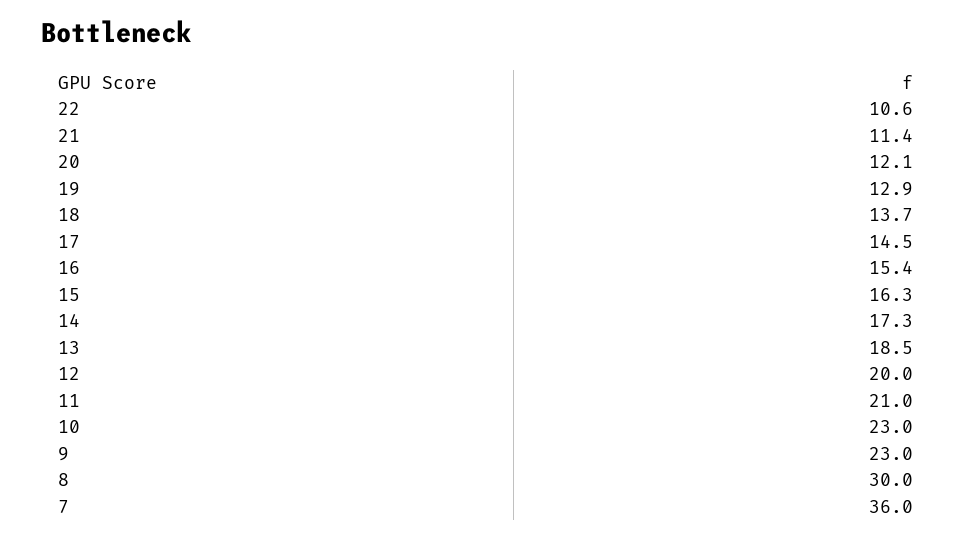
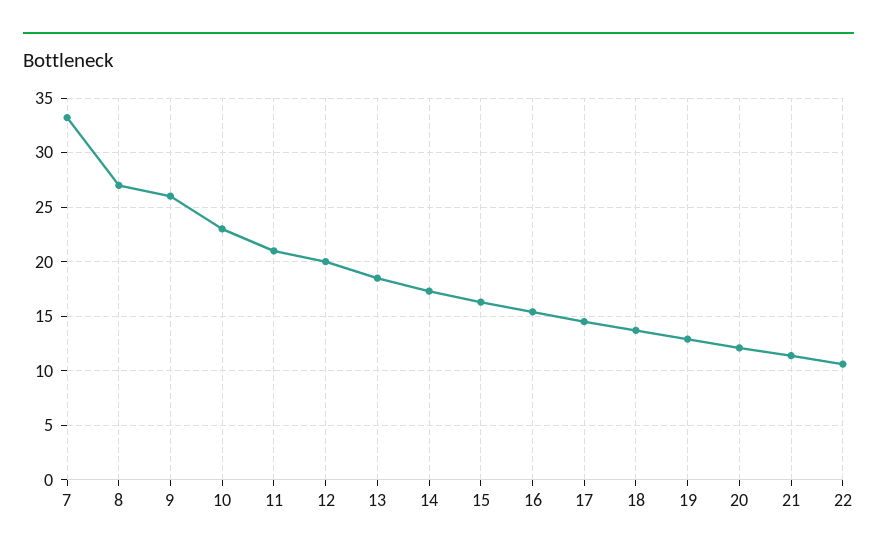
9: 23 -> 26
8: 30 -> 27
7: 36 -> 33

